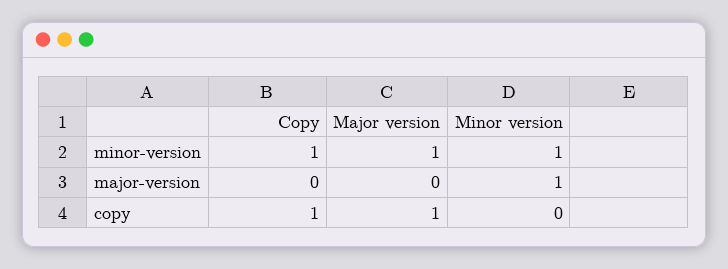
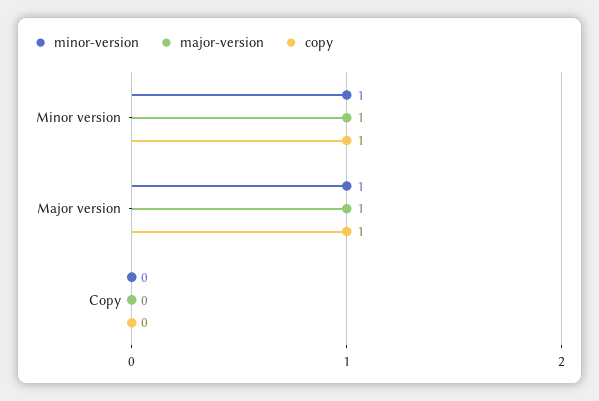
minor-version, Copy: 1 -> 0
major-version, Major version: 0 -> 1
copy, Copy: 1 -> 0
copy, Minor version: 0 -> 1

